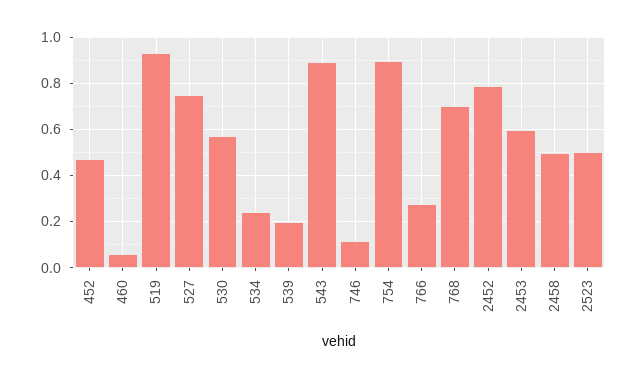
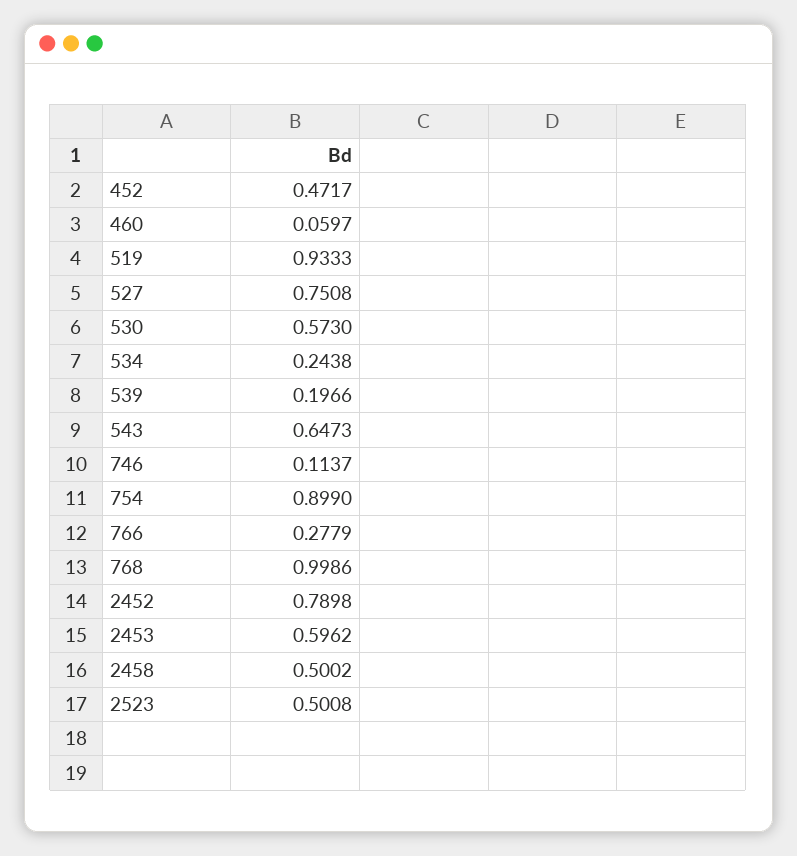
543: 0.9 -> 0.6473
768: 0.7 -> 0.9986

